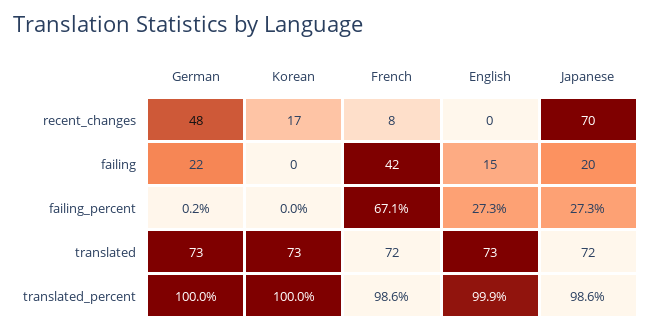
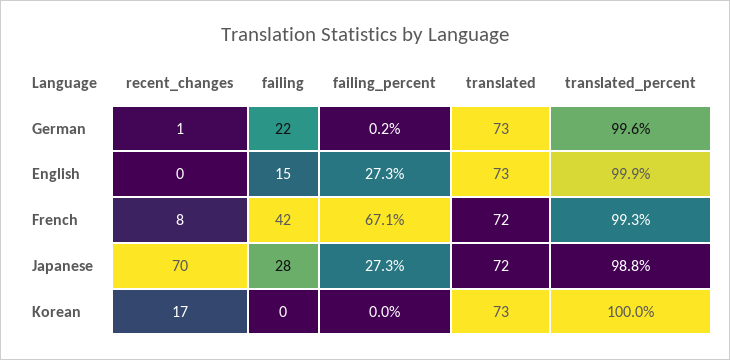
German, recent_changes: 48 -> 1
Japanese, failing: 20 -> 28
German, translated_percent: 100 -> 99.6
French, translated_percent: 98.6 -> 99.3
Japanese, translated_percent: 98.6 -> 98.8

